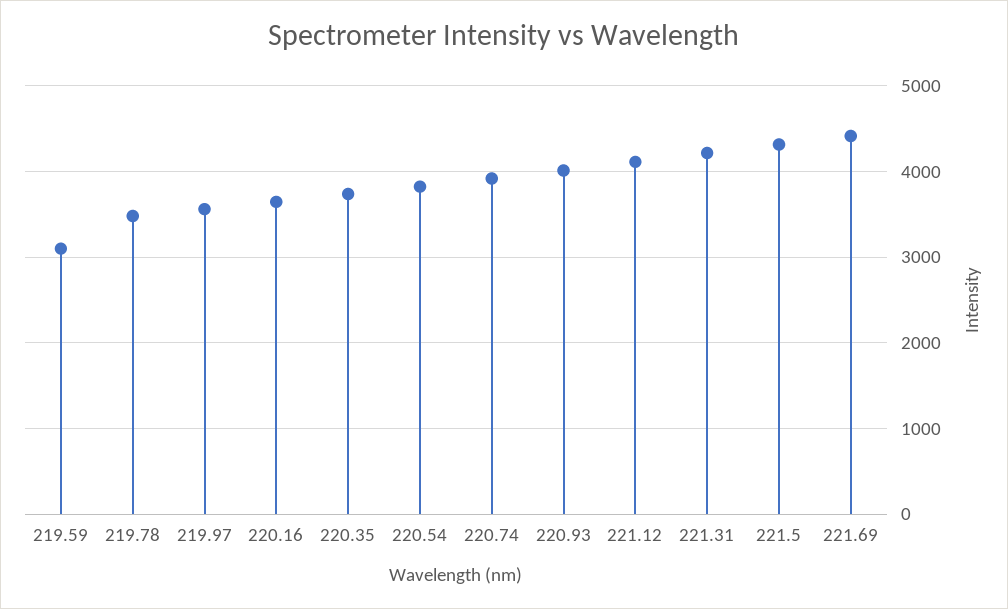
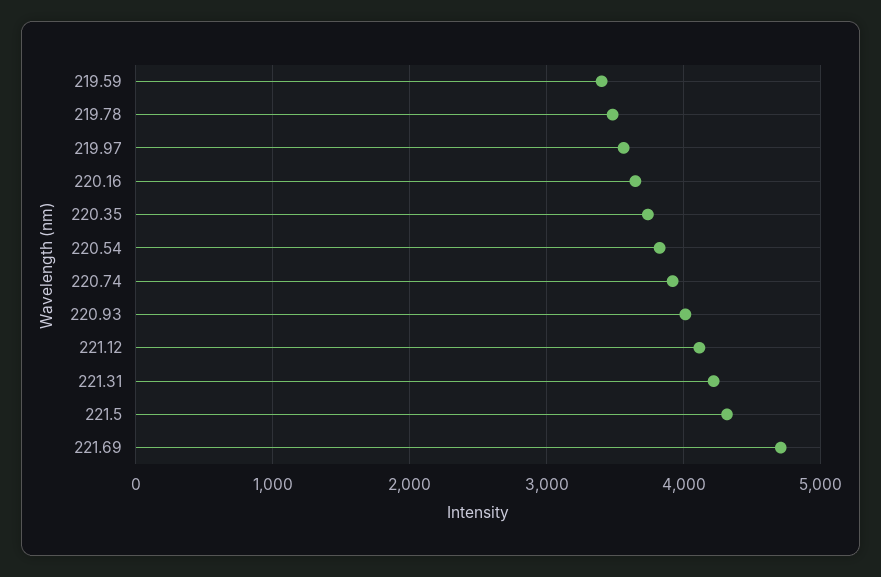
219.59: 3100 -> 3400
221.69: 4400 -> 4700

